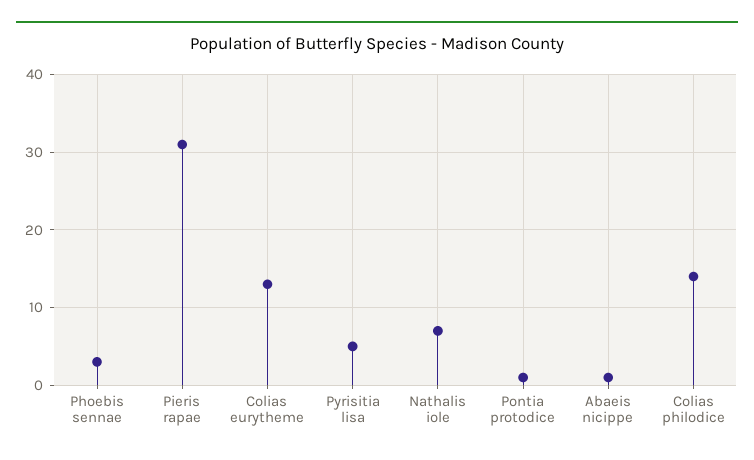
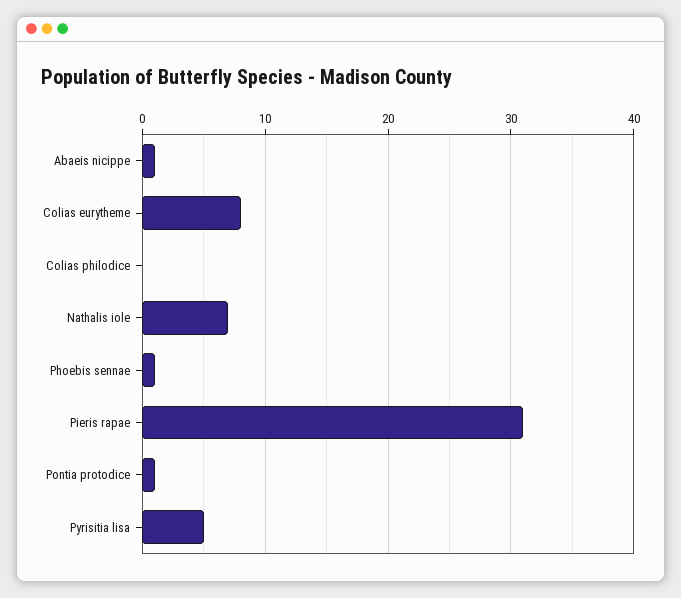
Phoebis sennae: 3 -> 1
Colias eurytheme: 13 -> 8
Colias philodice: 14 -> 0

